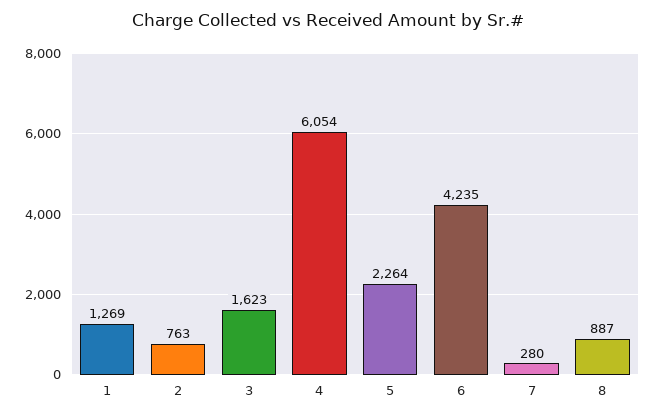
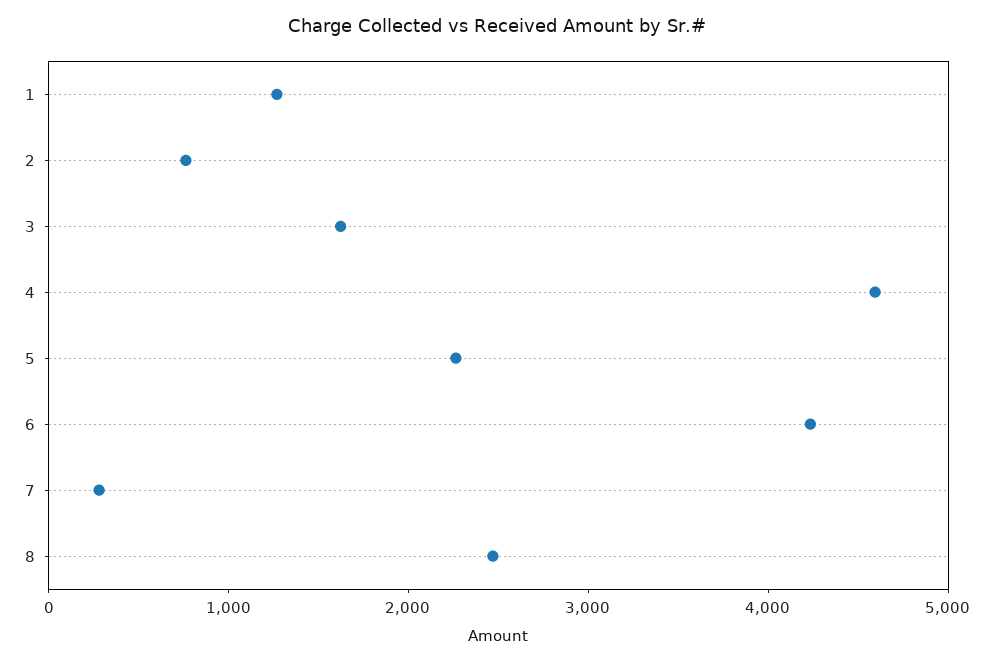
4: 6054 -> 4600
8: 887 -> 2400

